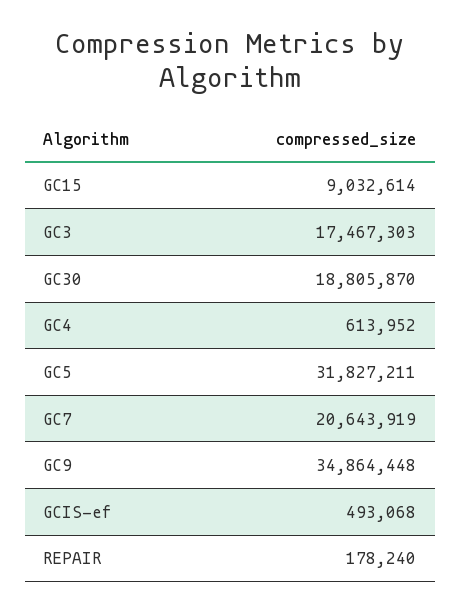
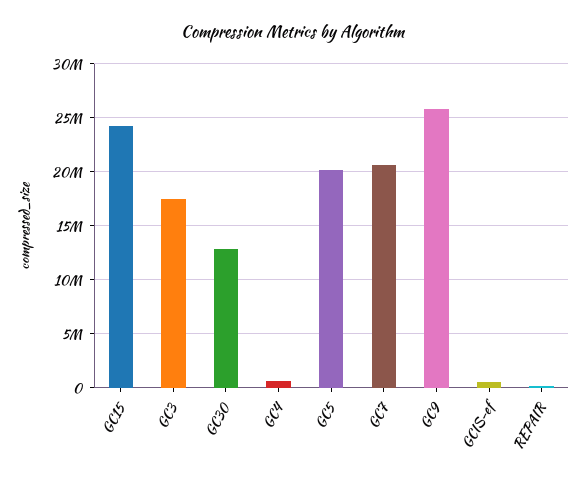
GC15: 9032614 -> 24000000
GC30: 18805870 -> 13000000
GC5: 31827211 -> 20000000
GC9: 34864448 -> 26000000

